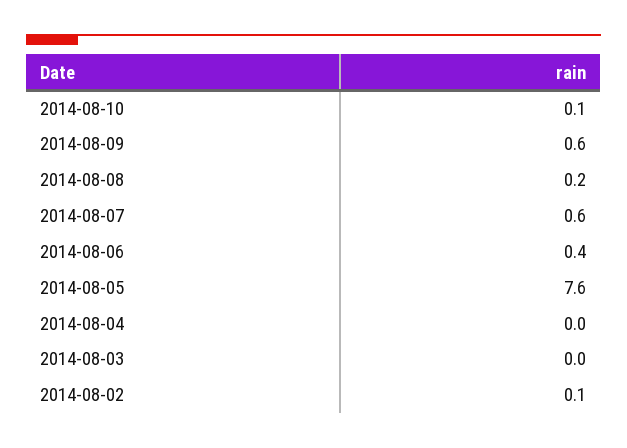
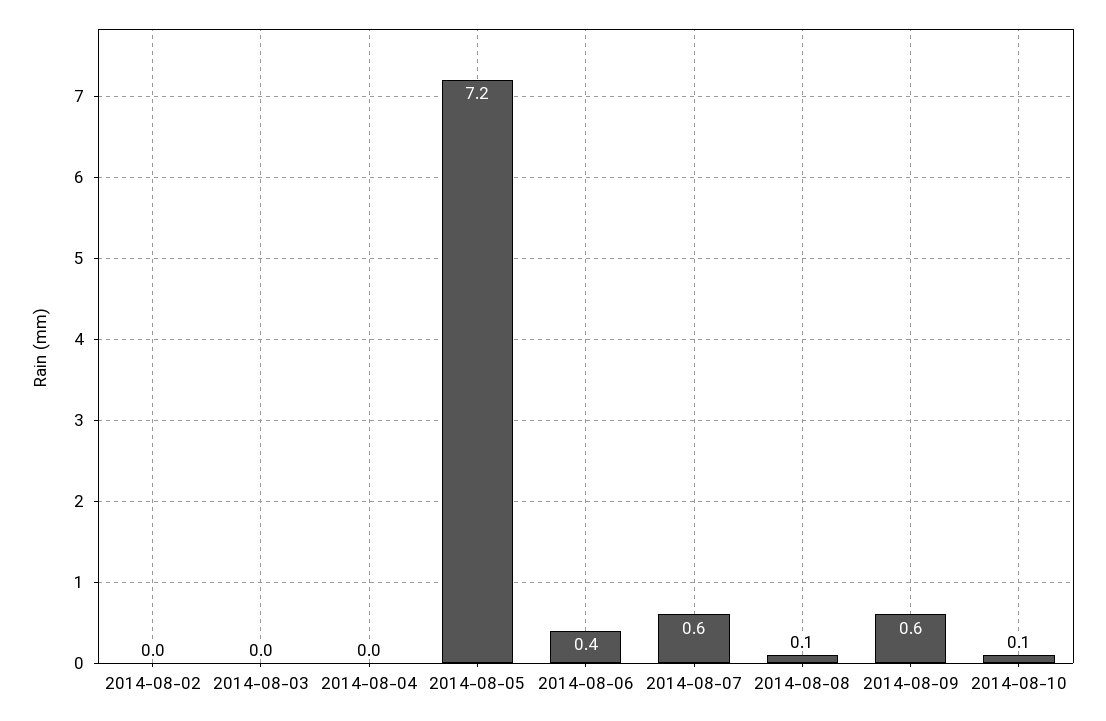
2014-08-08: 0.2 -> 0.1
2014-08-05: 7.6 -> 7.2
2014-08-02: 0.1 -> 0

